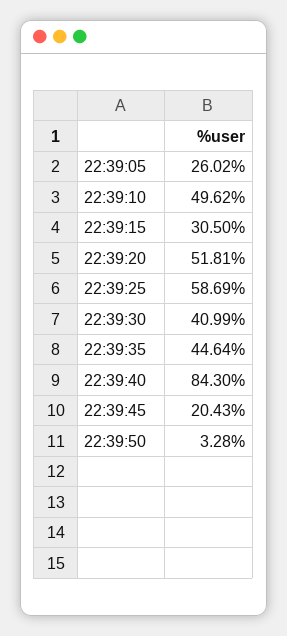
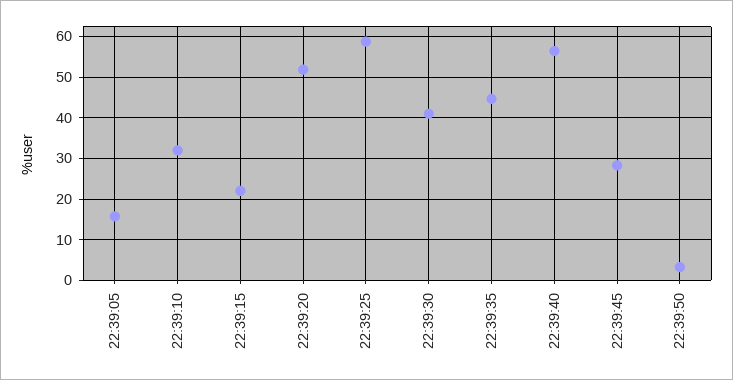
22:39:05: 26.02 -> 16
22:39:10: 49.62 -> 32
22:39:15: 30.5 -> 22
22:39:40: 84.3 -> 56
22:39:45: 20.43 -> 28

